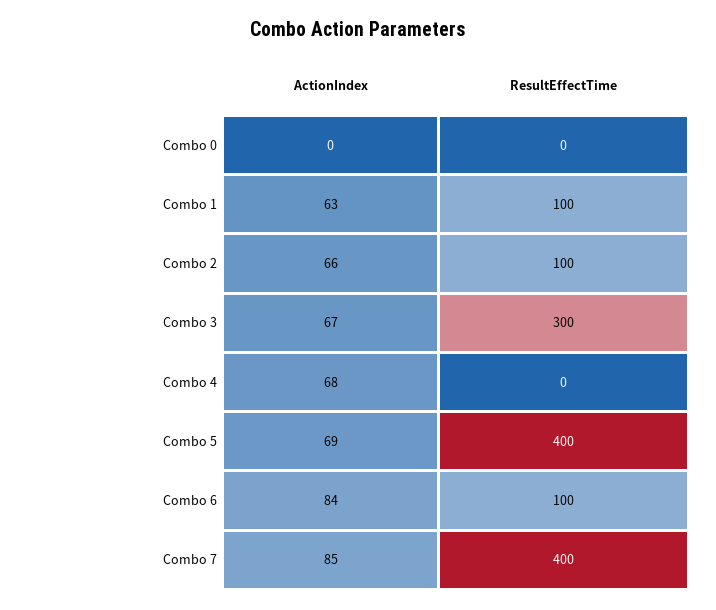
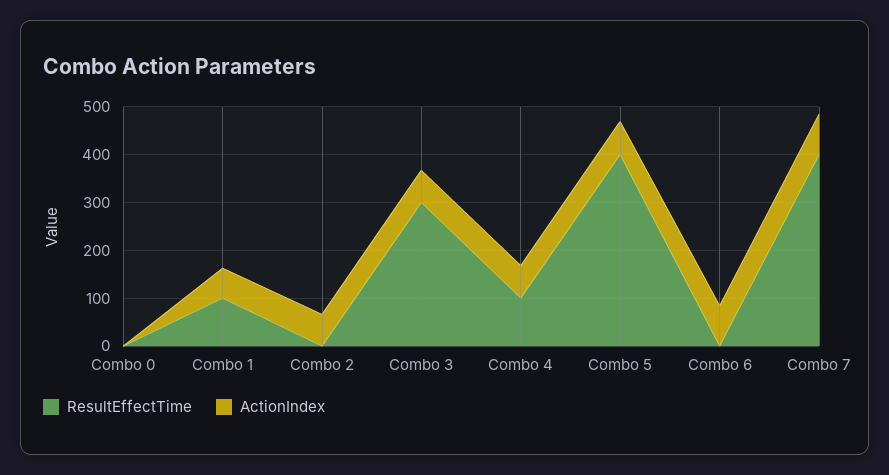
ResultEffectTime, Combo 2: 100 -> 0
ResultEffectTime, Combo 4: 0 -> 100
ResultEffectTime, Combo 6: 100 -> 0

